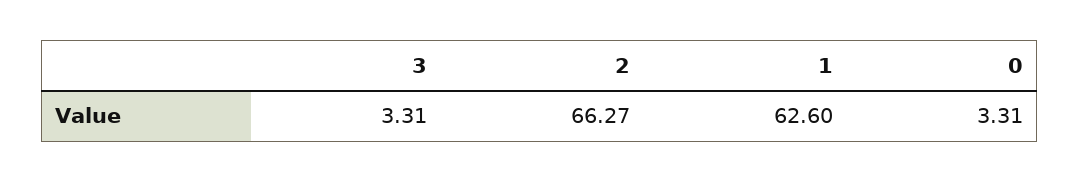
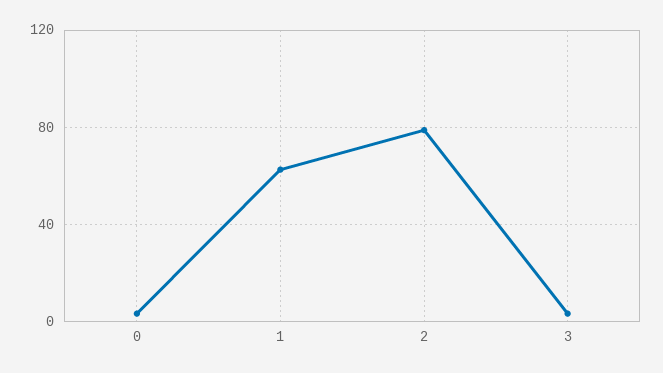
2: 66.27 -> 80

